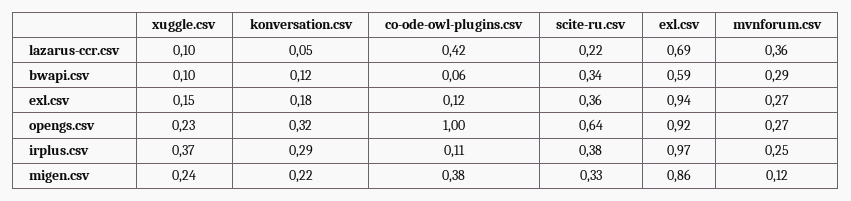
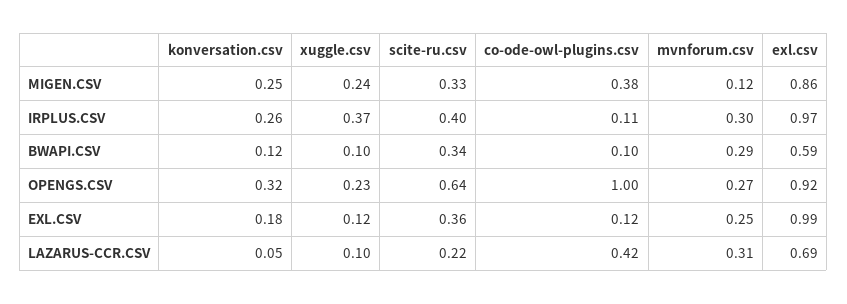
mvnforum.csv, lazarus-ccr.csv: 0.36 -> 0.31
co-ode-owl-plugins.csv, bwapi.csv: 0.06 -> 0.1
xuggle.csv, exl.csv: 0.15 -> 0.12
exl.csv, exl.csv: 0.94 -> 0.99
mvnforum.csv, exl.csv: 0.27 -> 0.25
konversation.csv, irplus.csv: 0.29 -> 0.26
scite-ru.csv, irplus.csv: 0.38 -> 0.4
mvnforum.csv, irplus.csv: 0.25 -> 0.3
konversation.csv, migen.csv: 0.22 -> 0.25

